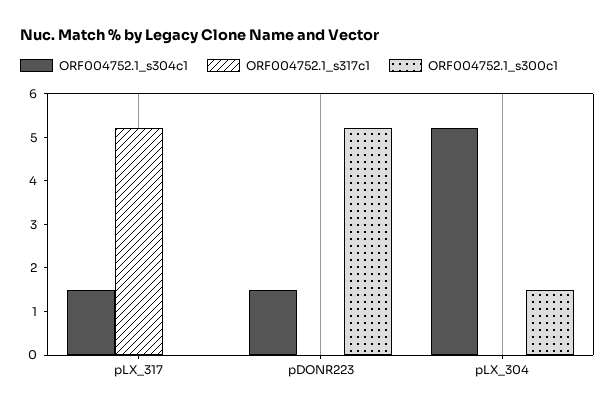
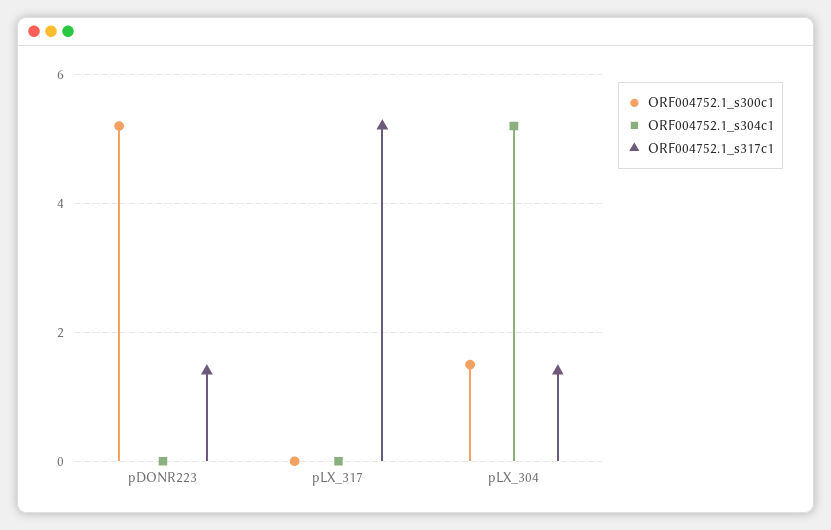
ORF004752.1_s304c1, pLX_317: 1.5 -> 0
ORF004752.1_s304c1, pDONR223: 1.5 -> 0
ORF004752.1_s317c1, pDONR223: 0 -> 1.5
ORF004752.1_s317c1, pLX_304: 0 -> 1.5

